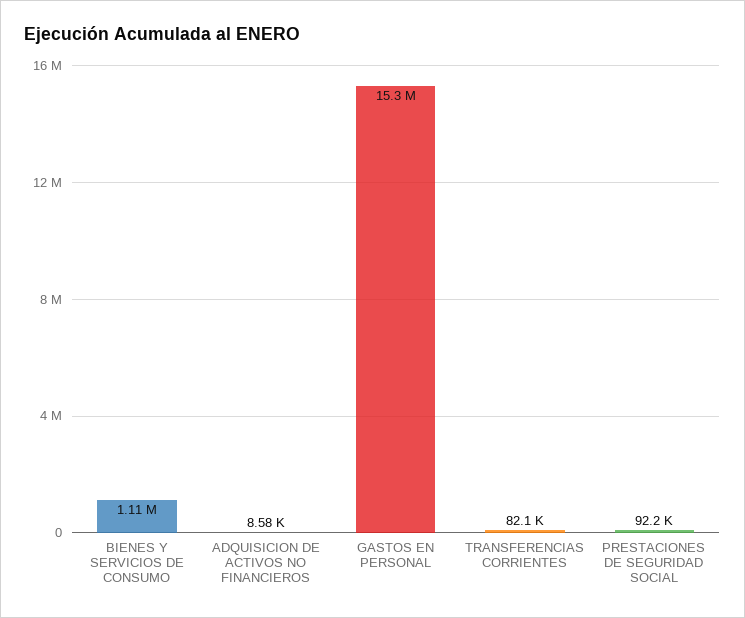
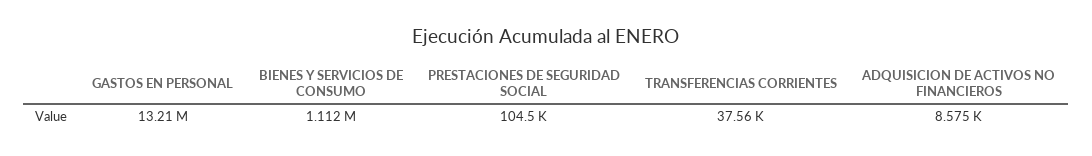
GASTOS EN PERSONAL: 15300000 -> 13210000
TRANSFERENCIAS CORRIENTES: 82100 -> 37560
PRESTACIONES DE SEGURIDAD SOCIAL: 92200 -> 104500

